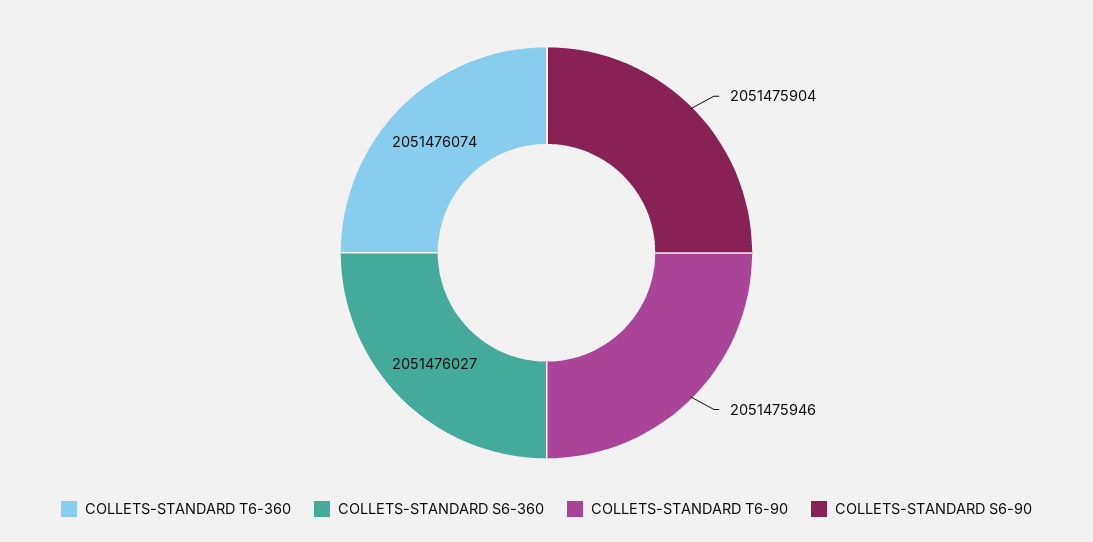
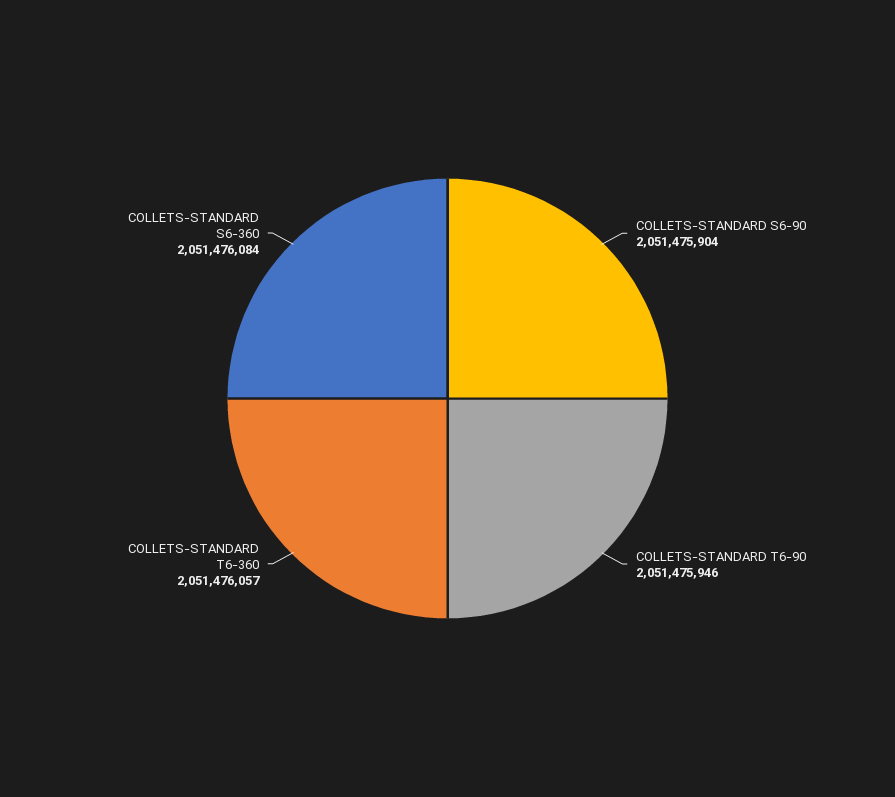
COLLETS-STANDARD T6-360: 2051476074 -> 2051476057
COLLETS-STANDARD S6-360: 2051476027 -> 2051476084

